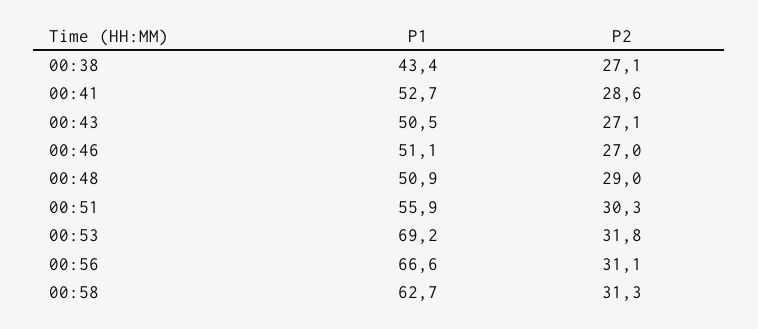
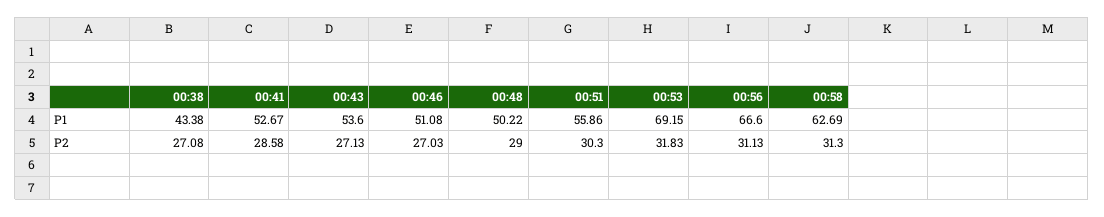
P1, 00:43: 50.5 -> 53.6
P1, 00:48: 50.9 -> 50.22

